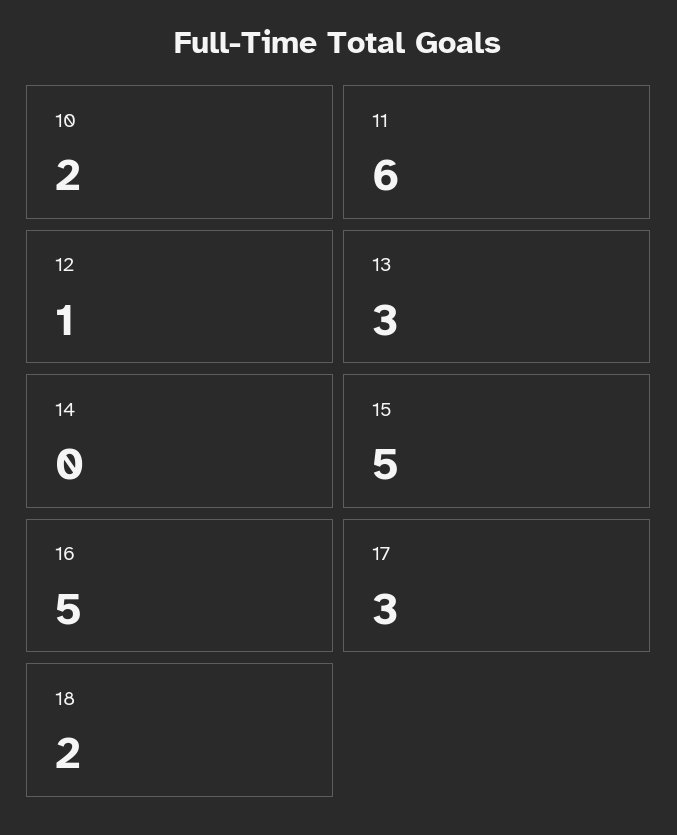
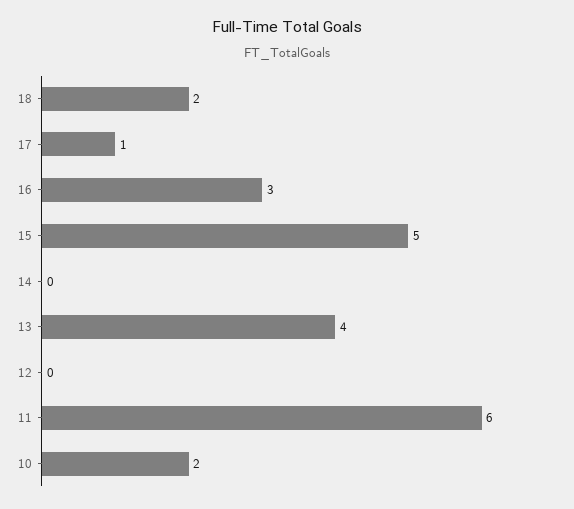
12: 1 -> 0
13: 3 -> 4
16: 5 -> 3
17: 3 -> 1

